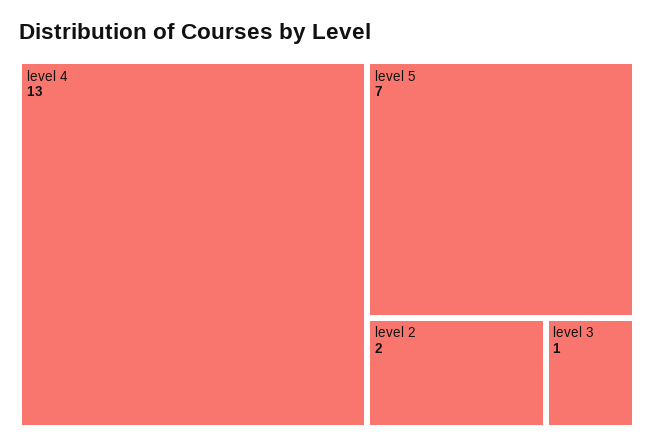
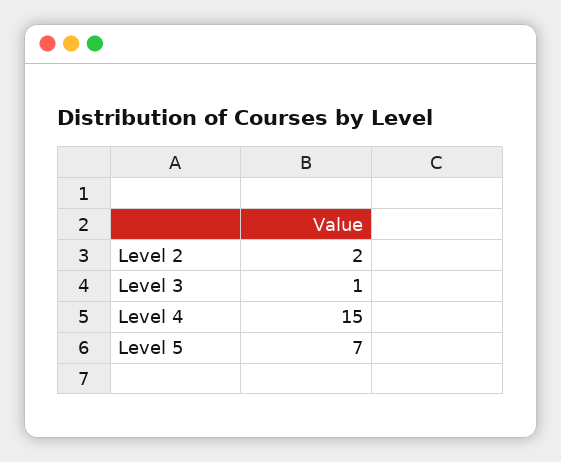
level 4: 13 -> 15

